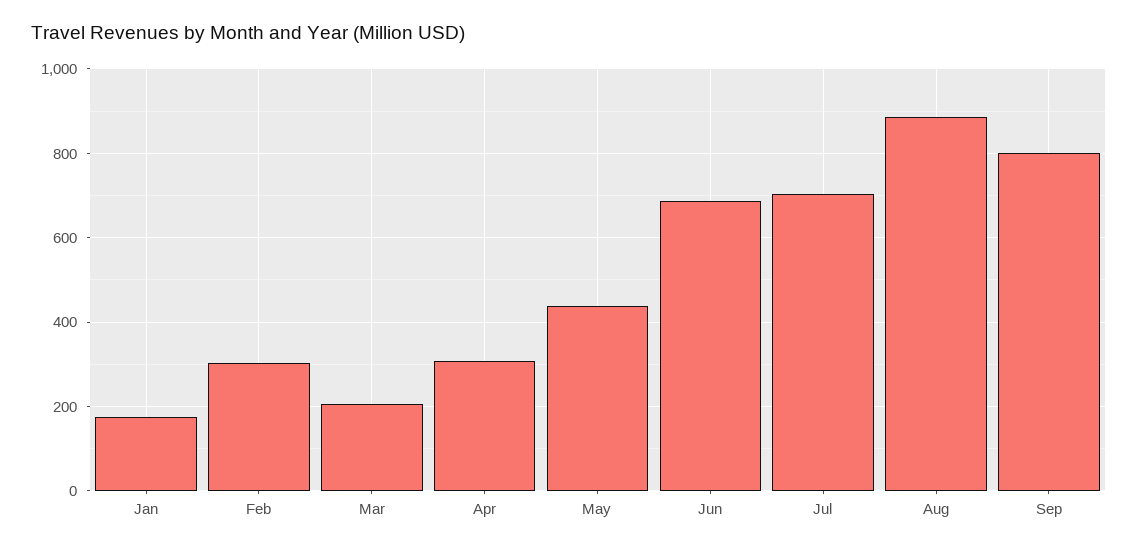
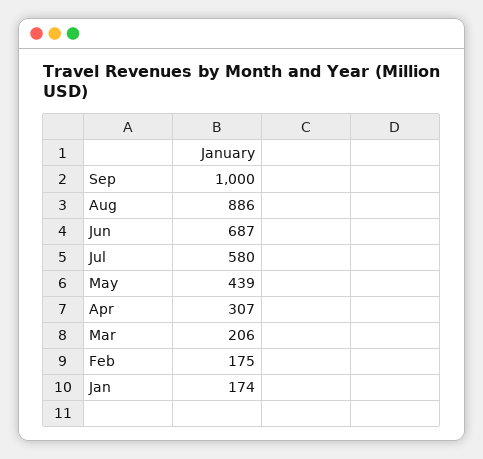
Feb: 300 -> 175
Jul: 700 -> 580
Sep: 800 -> 1000

